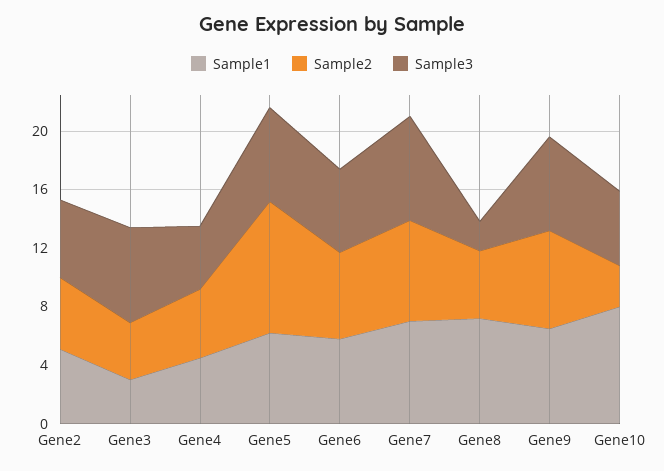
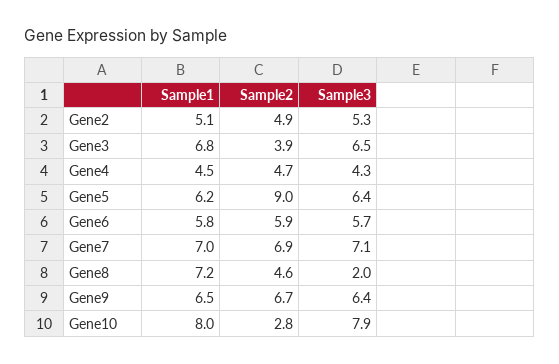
Sample1, Gene3: 3 -> 6.8
Sample3, Gene10: 5 -> 7.9

